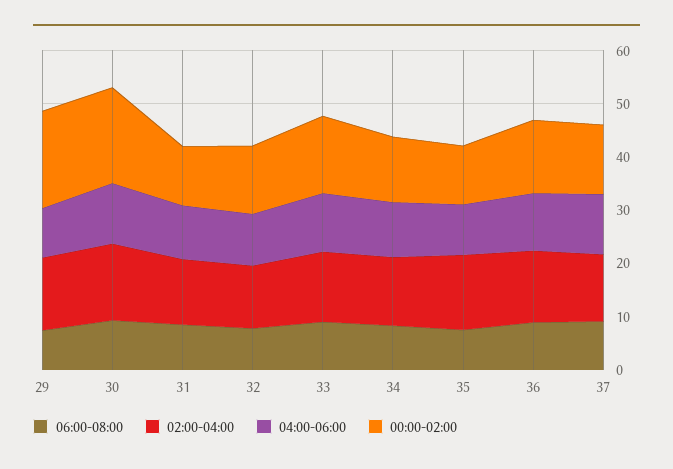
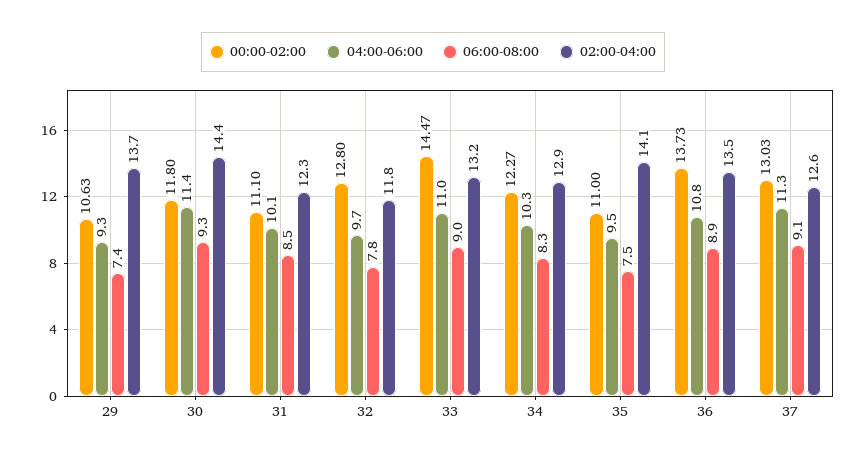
00:00-02:00, 29: 18 -> 10.63
00:00-02:00, 30: 18 -> 11.8

